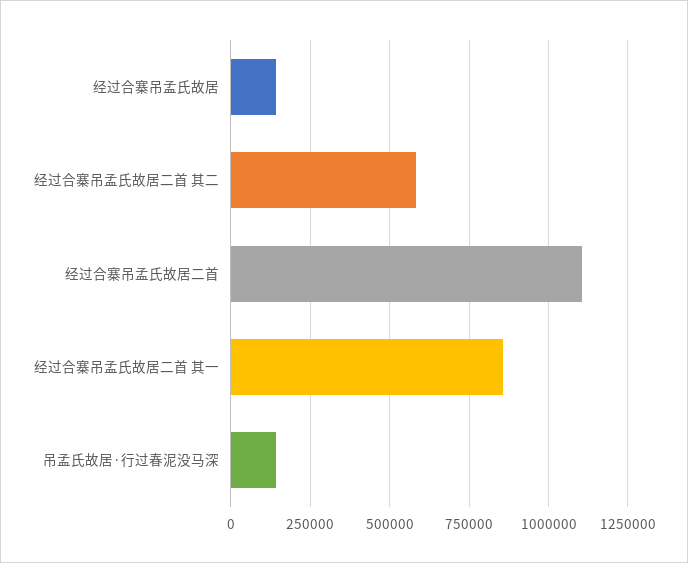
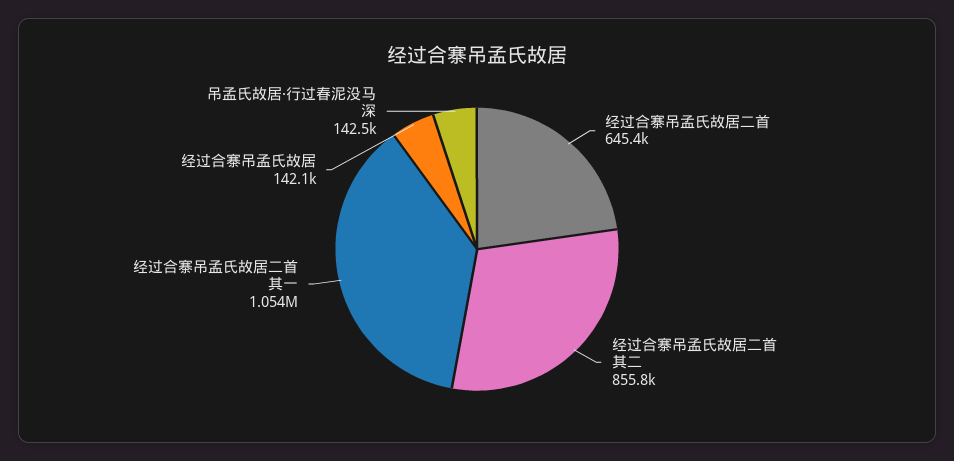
经过合寨吊孟氏故居二首 其二: 575000 -> 855800
经过合寨吊孟氏故居二首: 1100000 -> 645400
经过合寨吊孟氏故居二首 其一: 850000 -> 1054000

